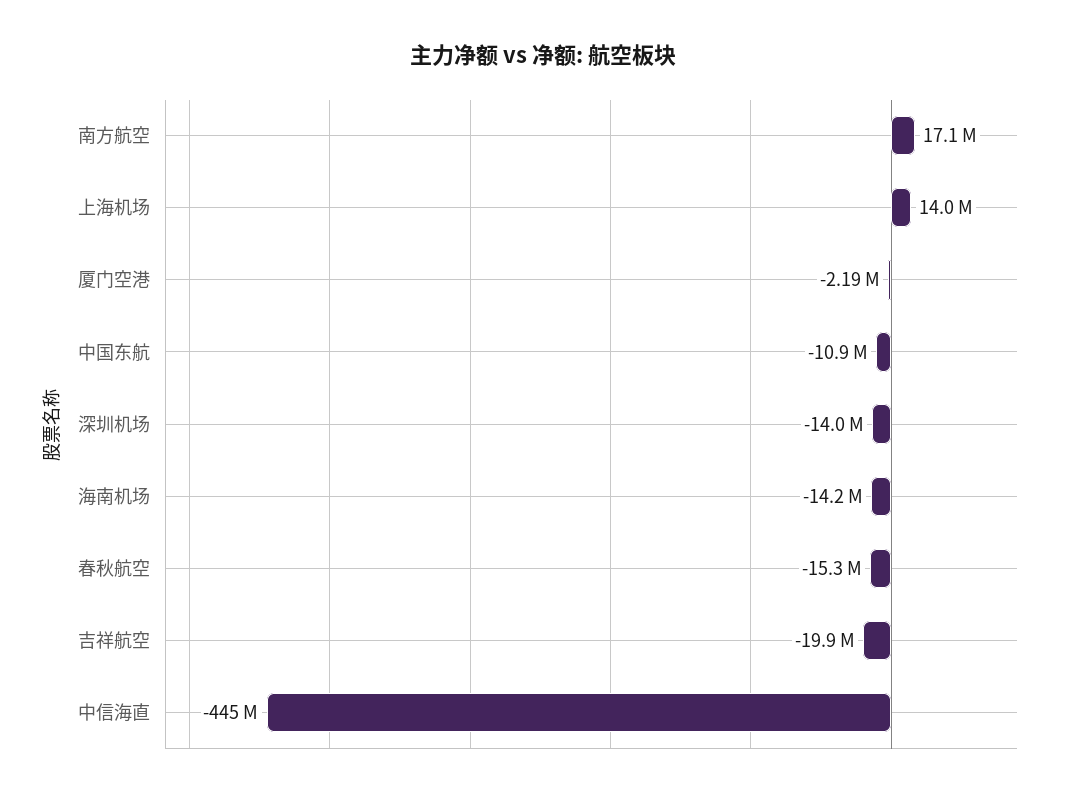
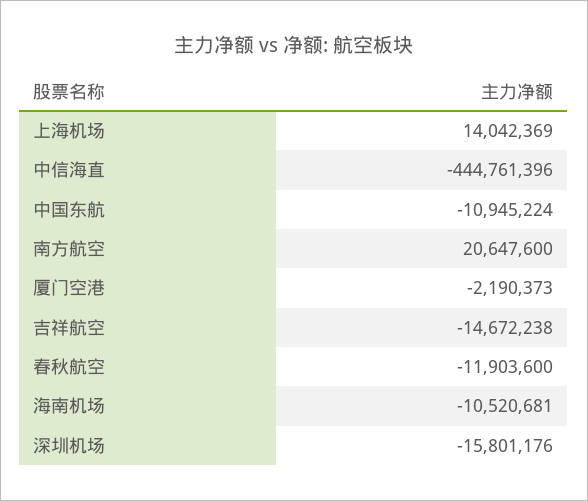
南方航空: 17100000 -> 20647600
深圳机场: -14000000 -> -15801176
海南机场: -14200000 -> -10520681
春秋航空: -15300000 -> -11903600
吉祥航空: -19900000 -> -14672238

